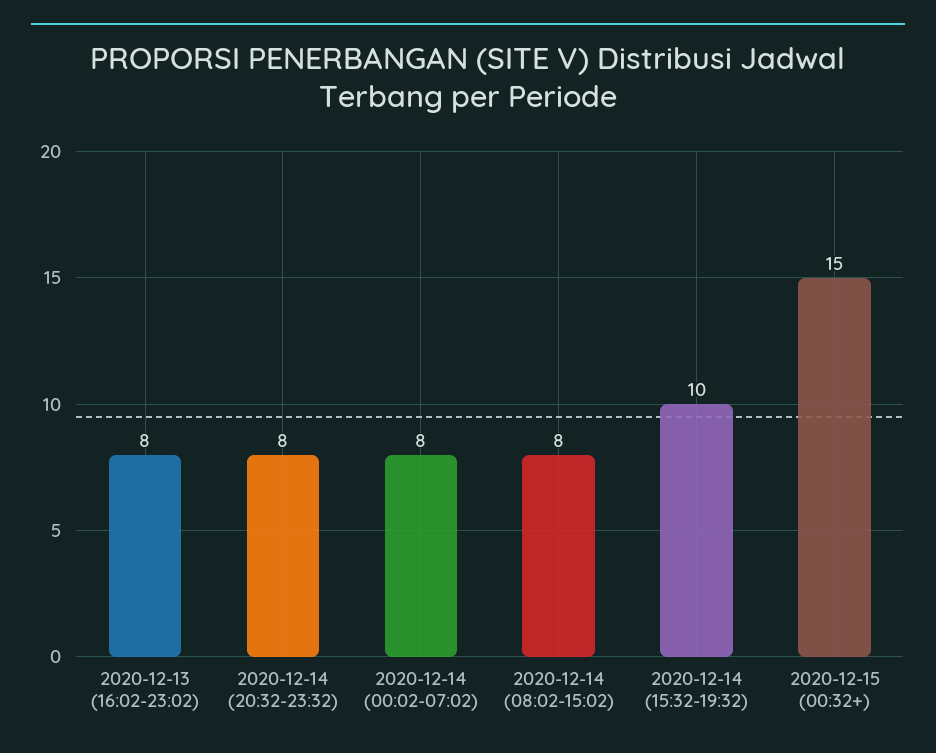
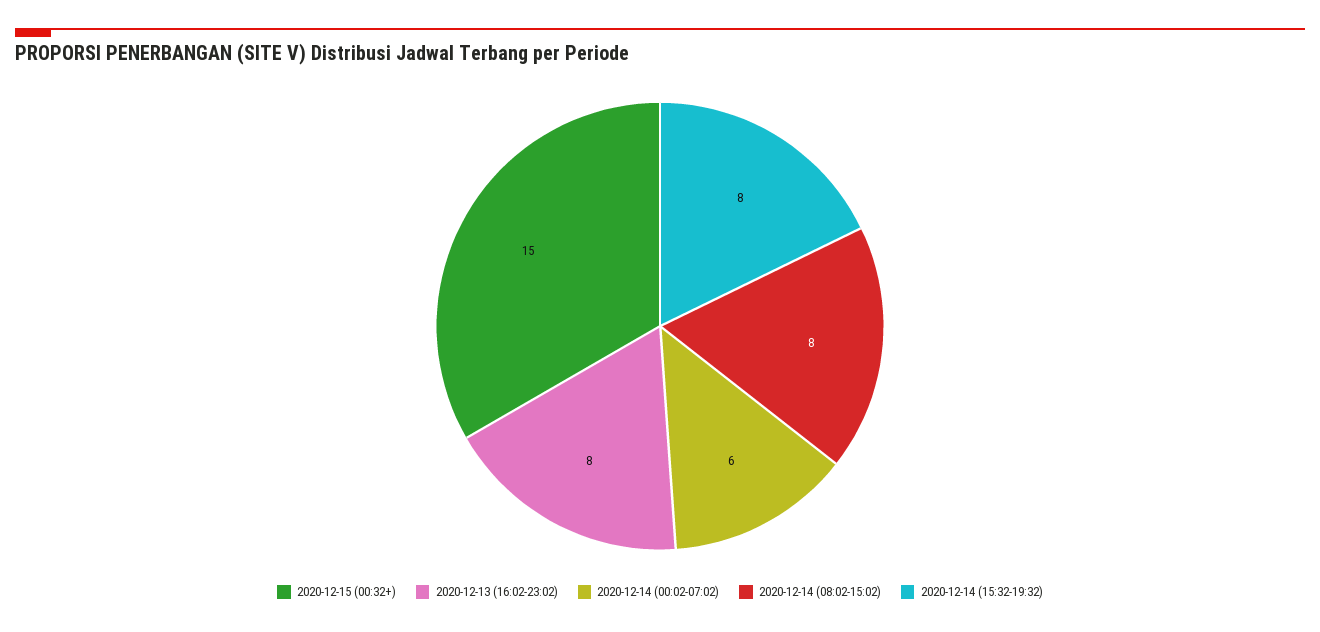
2020-12-14 (20:32-23:32): 8 -> none
2020-12-14 (00:02-07:02): 8 -> 6
2020-12-14 (15:32-19:32): 10 -> 8

